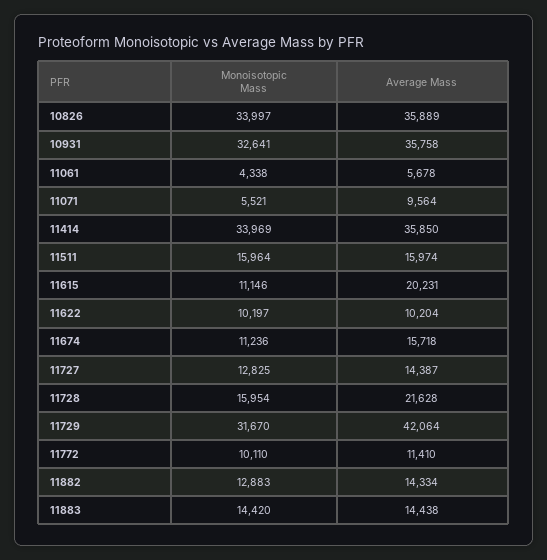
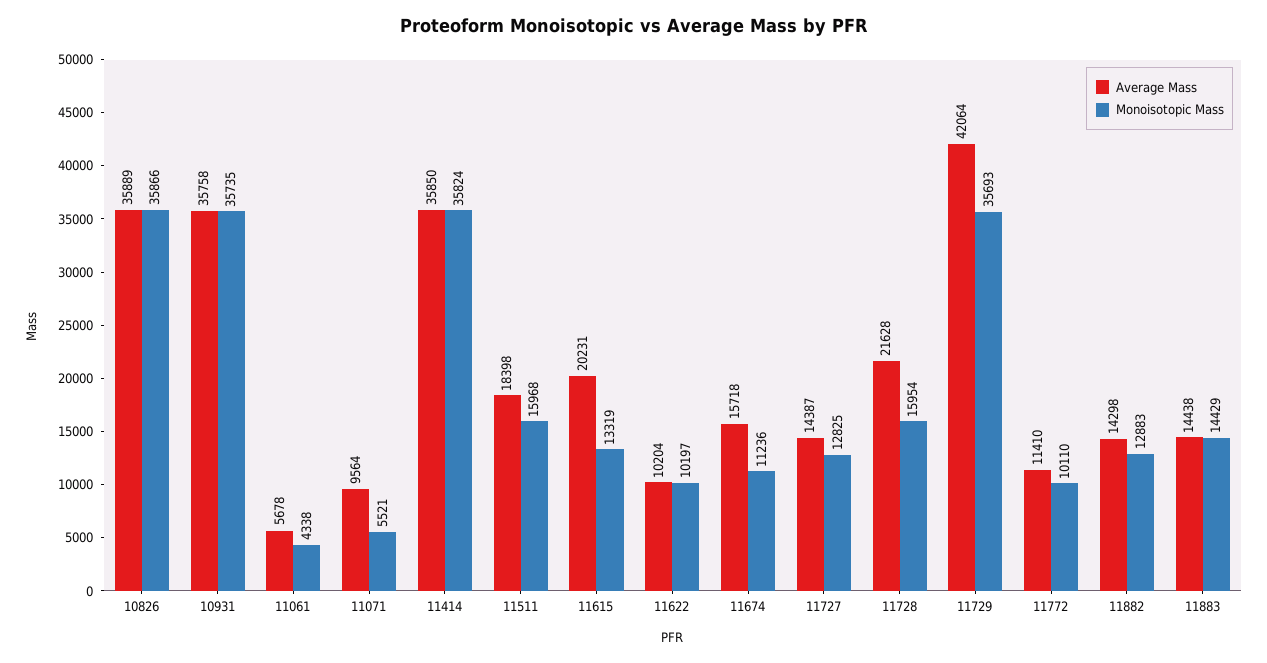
Monoisotopic Mass, 10826: 33997 -> 35866
Monoisotopic Mass, 10931: 32641 -> 35735
Monoisotopic Mass, 11414: 33969 -> 35824
Monoisotopic Mass, 11511: 15964 -> 15968
Average Mass, 11511: 15974 -> 18398
Monoisotopic Mass, 11615: 11146 -> 13319
Monoisotopic Mass, 11729: 31670 -> 35693
Average Mass, 11882: 14334 -> 14298
Monoisotopic Mass, 11883: 14420 -> 14429

